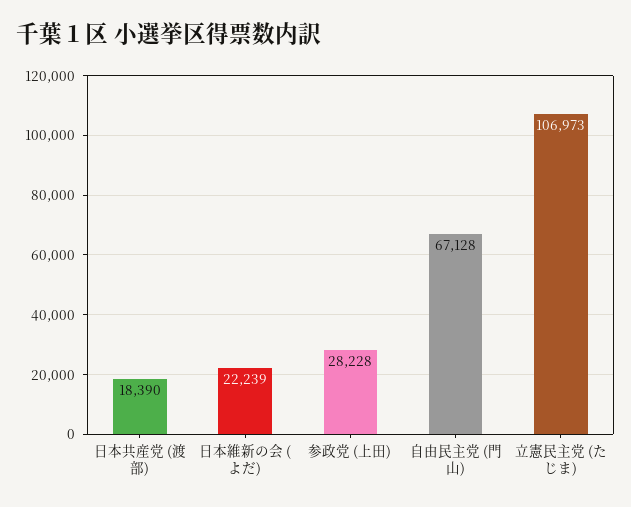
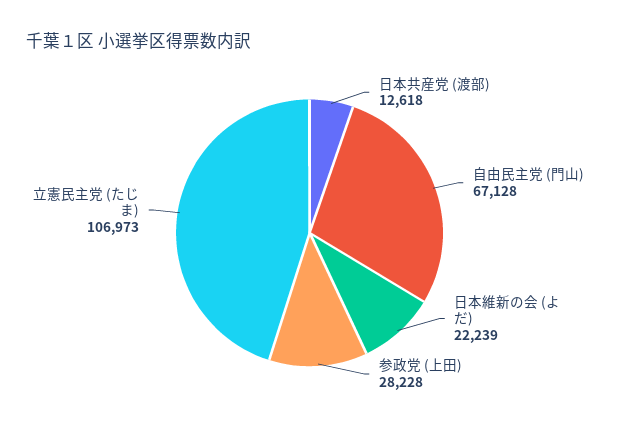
日本共産党 (渡部): 18390 -> 12618

